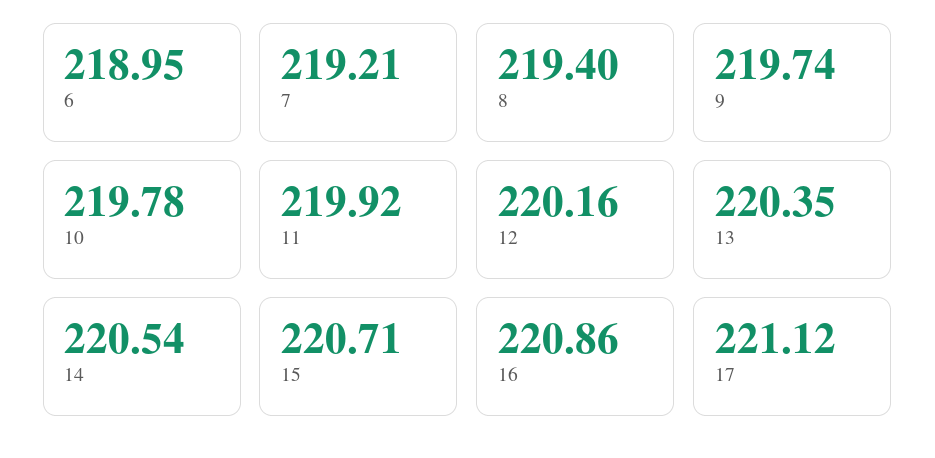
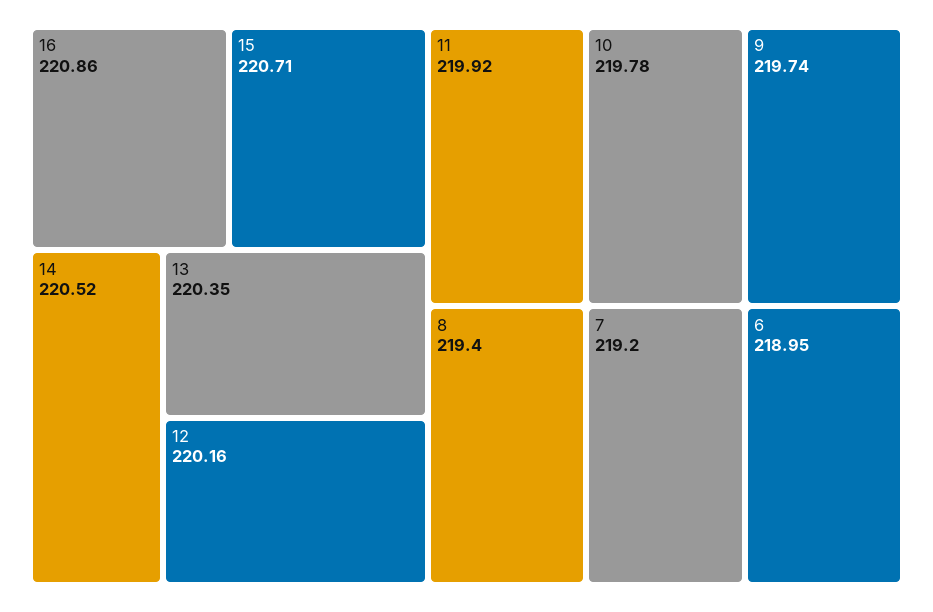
7: 219.21 -> 219.2
14: 220.54 -> 220.52
17: 221.12 -> none

